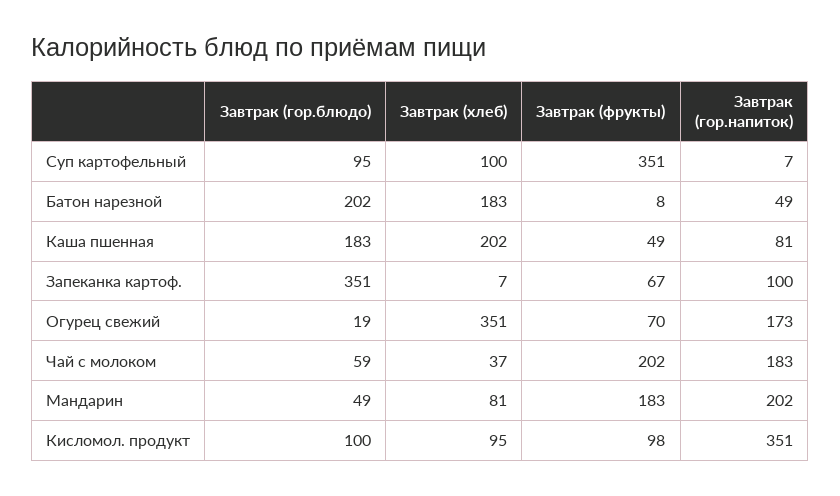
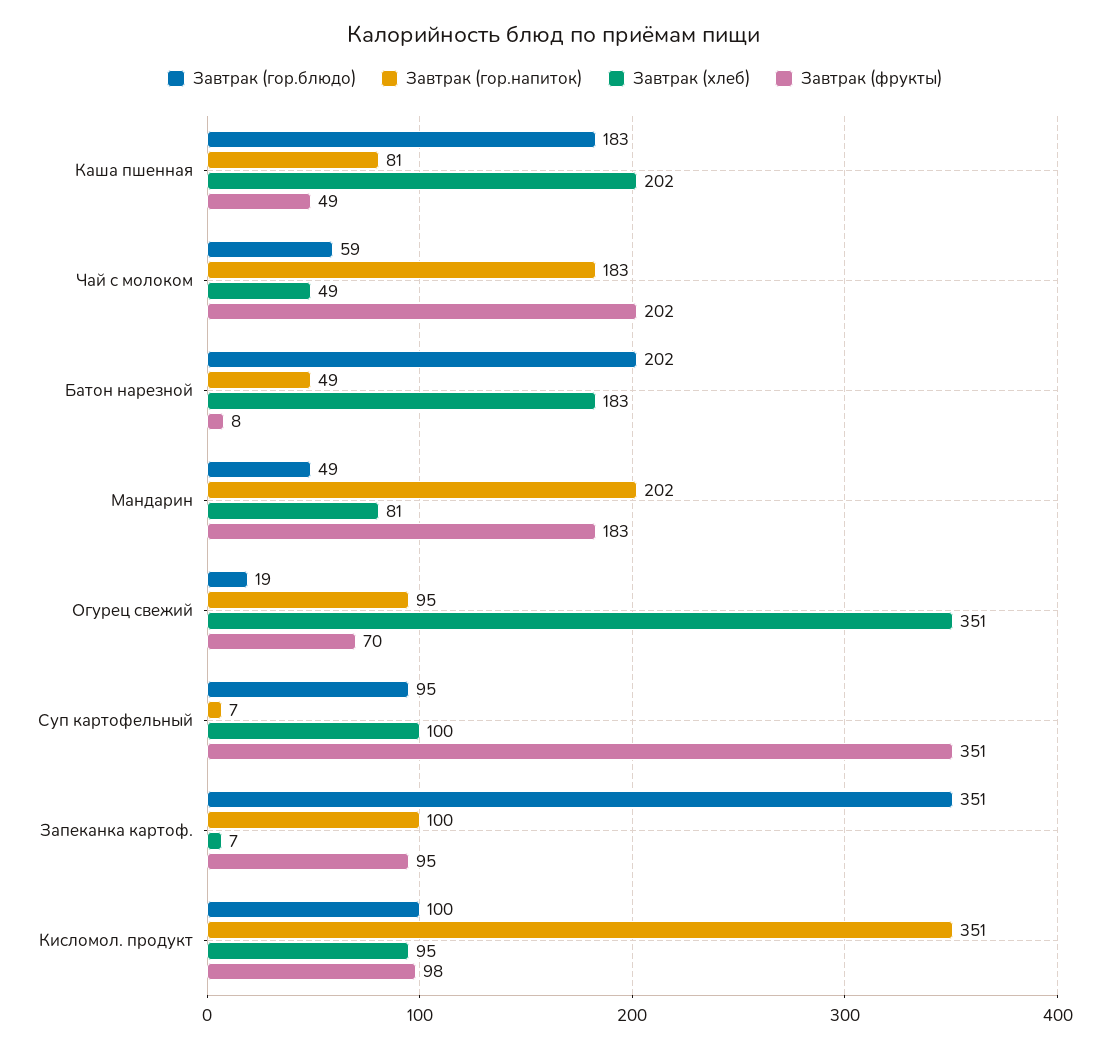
Завтрак (фрукты), Запеканка картоф.: 67 -> 95
Завтрак (гор.напиток), Огурец свежий: 173 -> 95
Завтрак (хлеб), Чай с молоком: 37 -> 49

